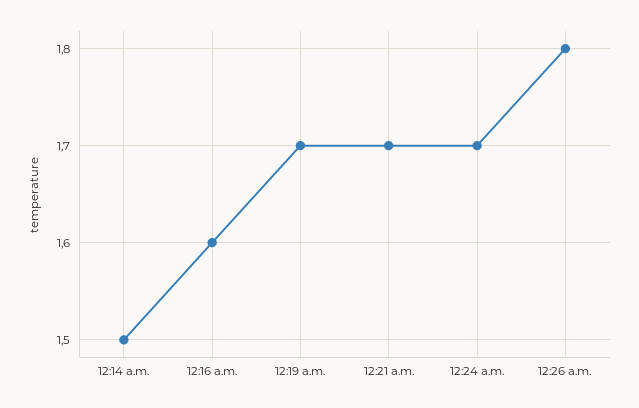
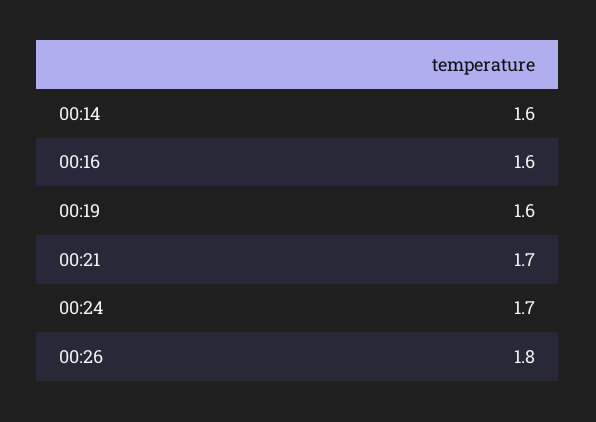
12:14 a.m.: 1.5 -> 1.6
12:19 a.m.: 1.7 -> 1.6

